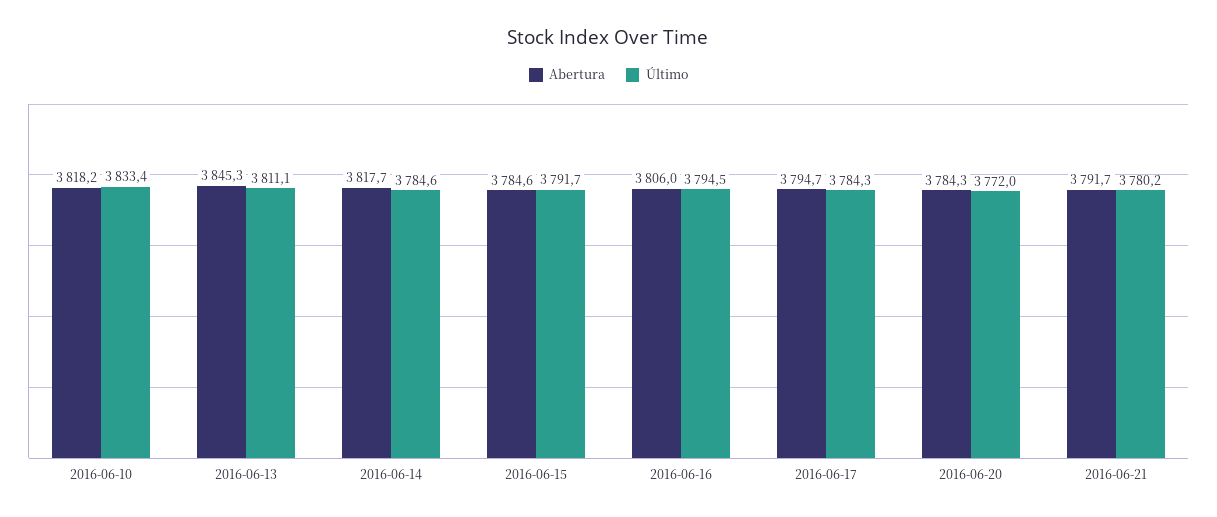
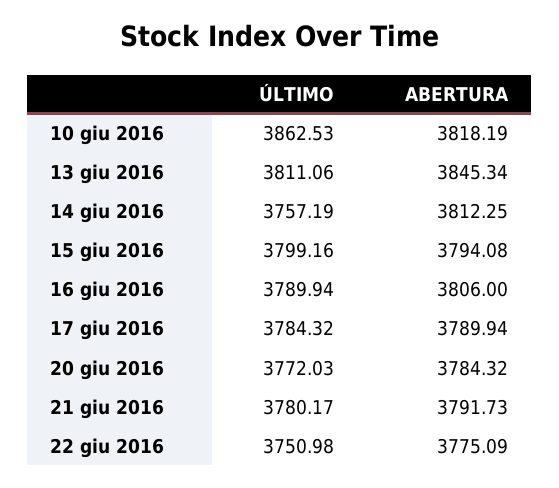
Último, 2016-06-10: 3833.4 -> 3862.53
Abertura, 2016-06-14: 3817.7 -> 3812.25
Último, 2016-06-14: 3784.6 -> 3757.19
Abertura, 2016-06-15: 3784.6 -> 3794.08
Último, 2016-06-15: 3791.7 -> 3799.16
Último, 2016-06-16: 3794.5 -> 3789.94
Abertura, 2016-06-17: 3794.7 -> 3789.94
Último, 22 giu 2016: none -> 3750.98
Abertura, 22 giu 2016: none -> 3775.09

